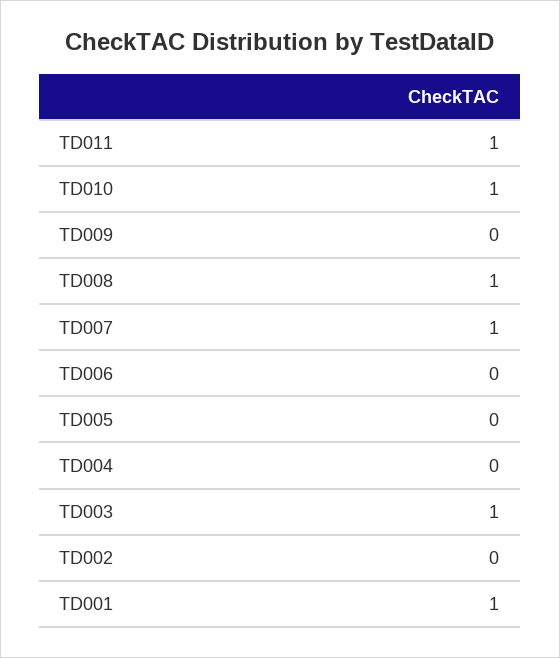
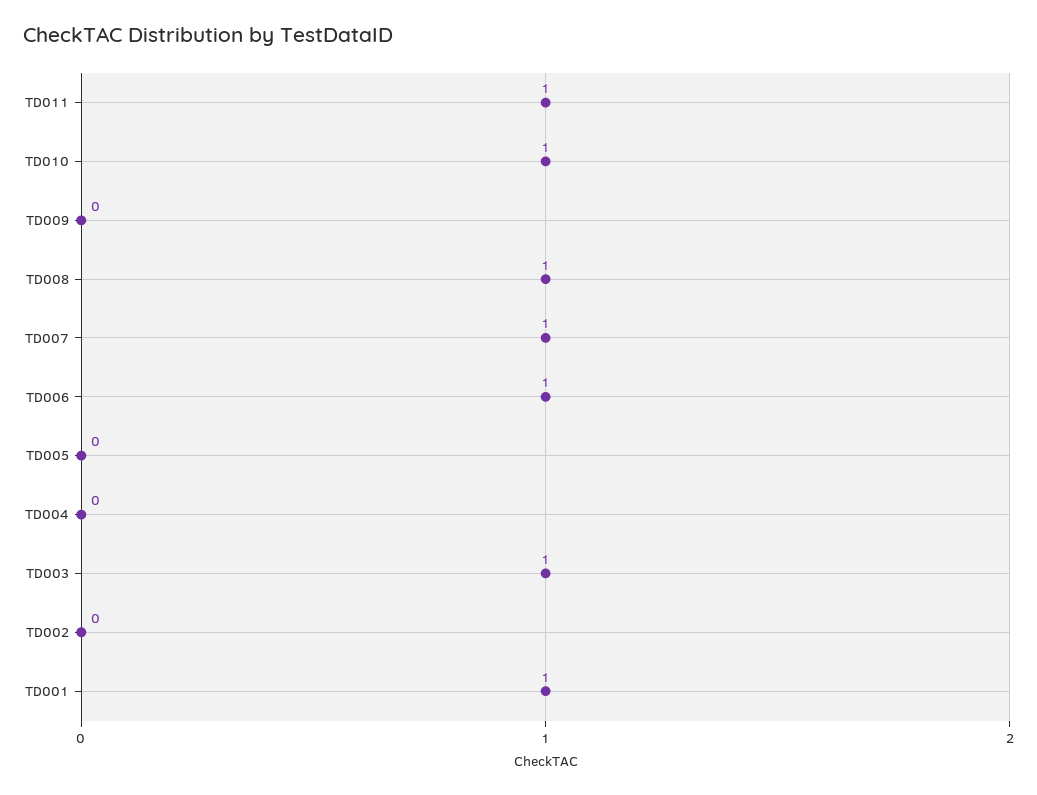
TD006: 0 -> 1

